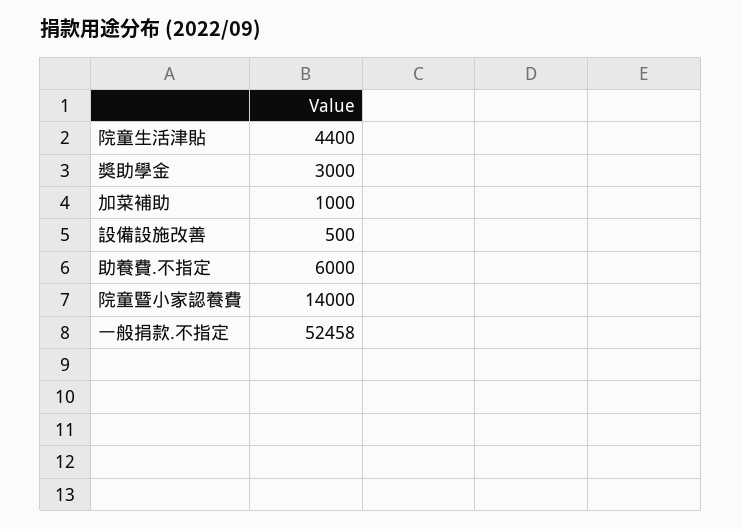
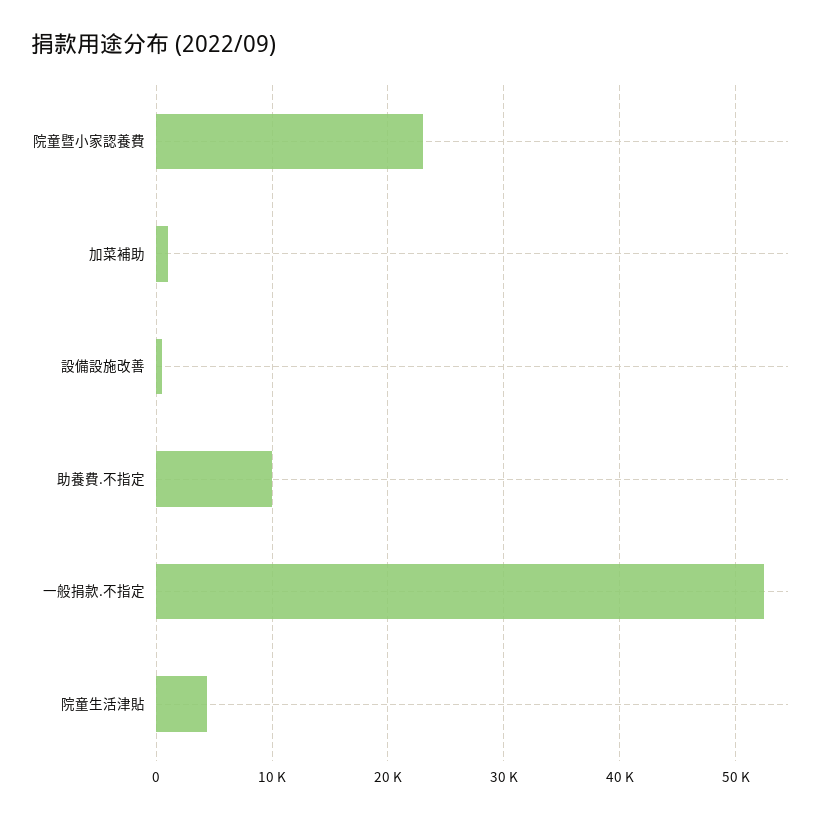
獎助學金: 3000 -> none
助養費.不指定: 6000 -> 10000
院童暨小家認養費: 14000 -> 23000

